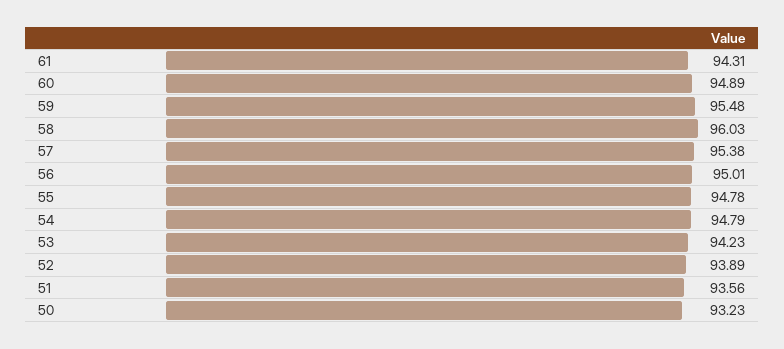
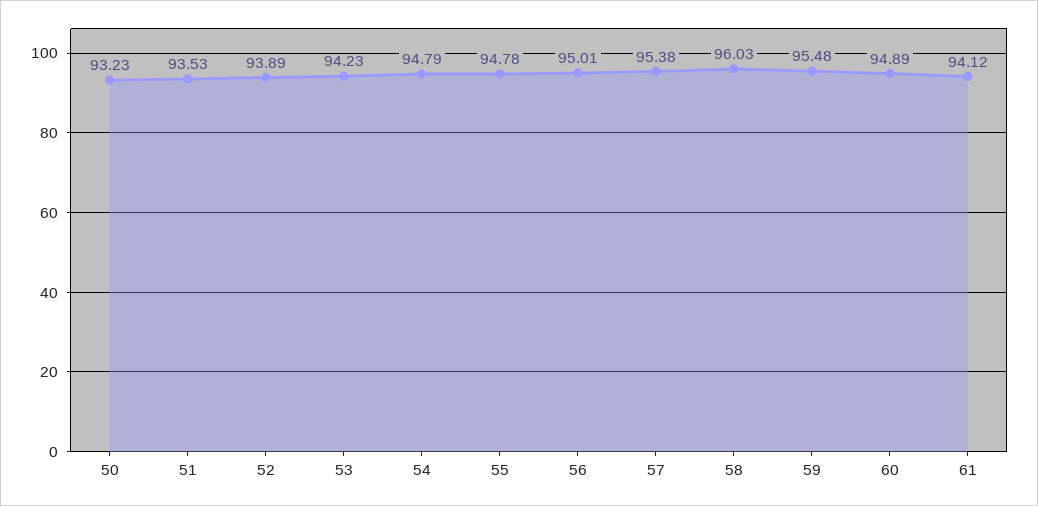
61: 94.31 -> 94.12
51: 93.56 -> 93.53

